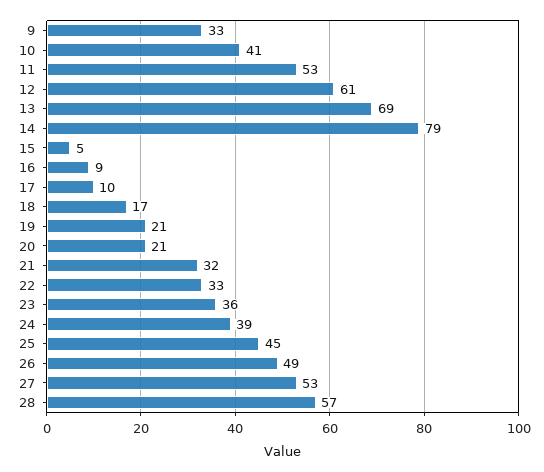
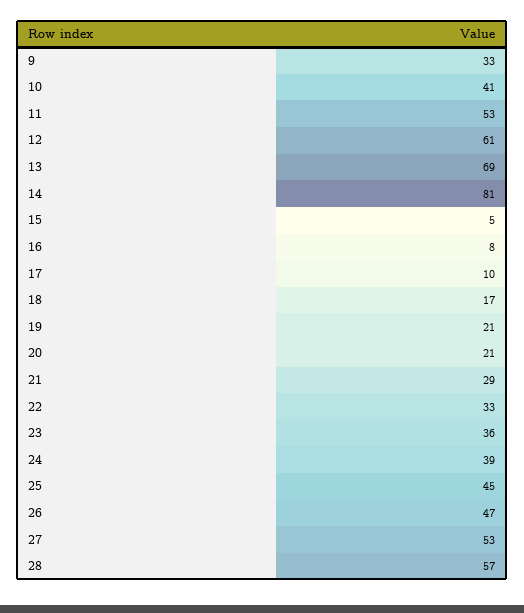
14: 79 -> 81
16: 9 -> 8
21: 32 -> 29
26: 49 -> 47

